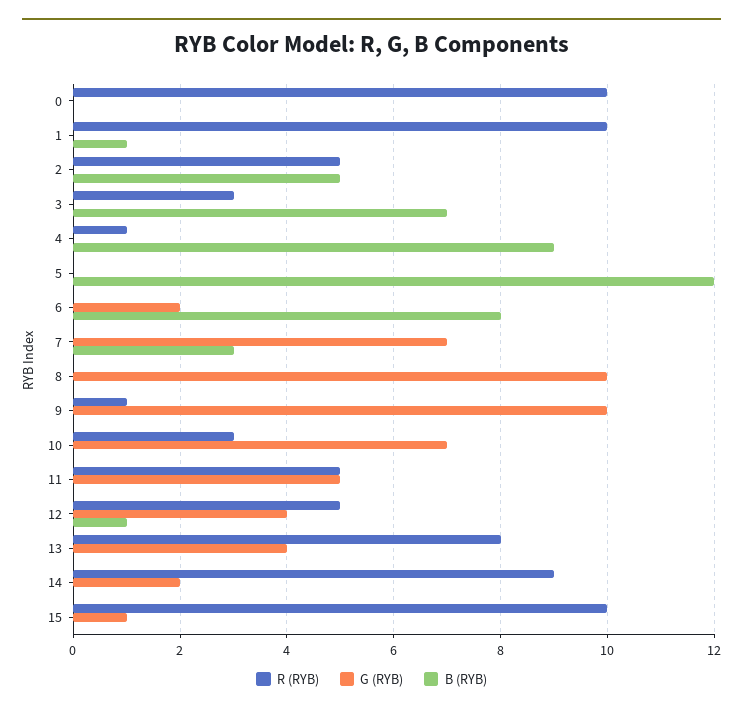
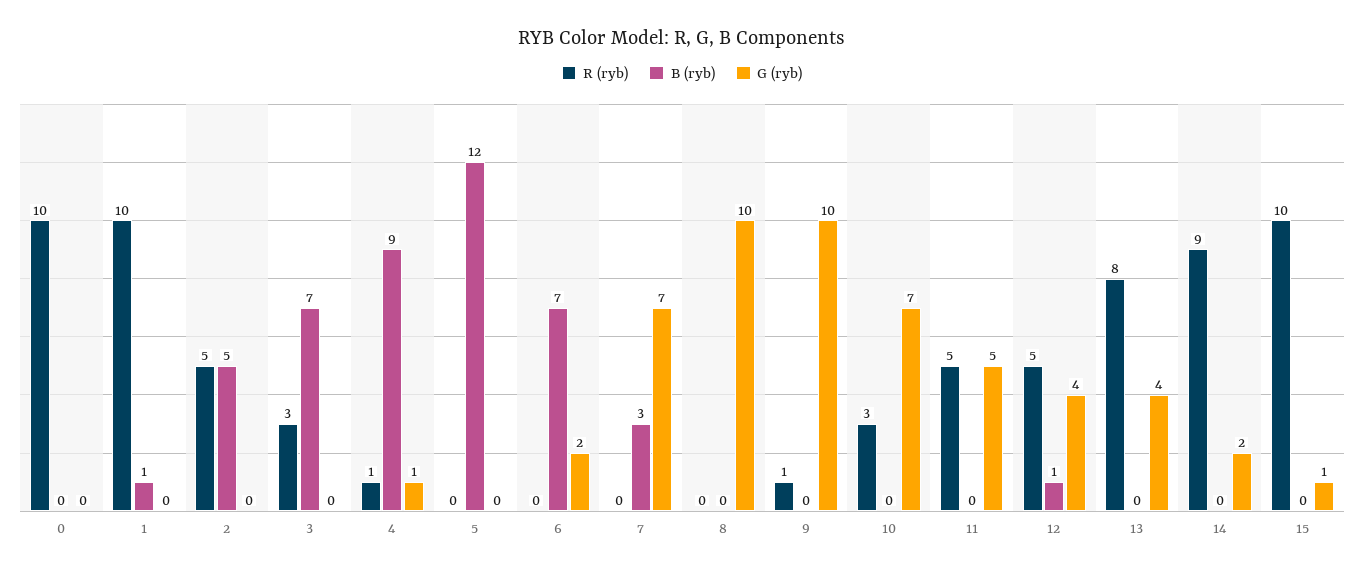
G (RYB), 4: 0 -> 1
B (RYB), 6: 8 -> 7

